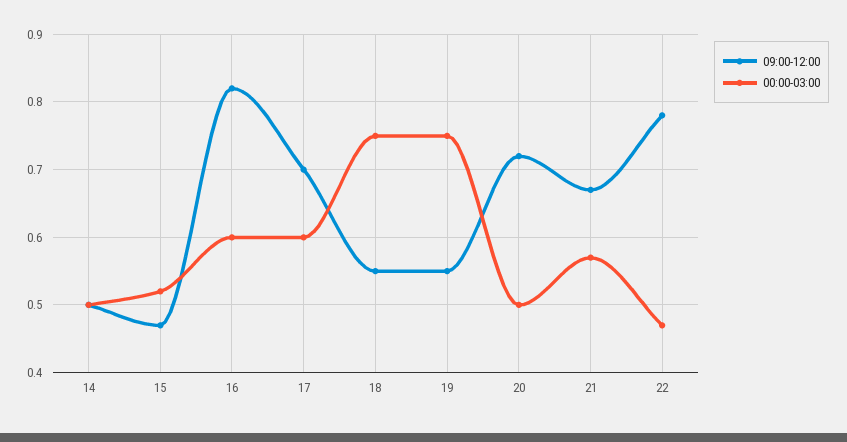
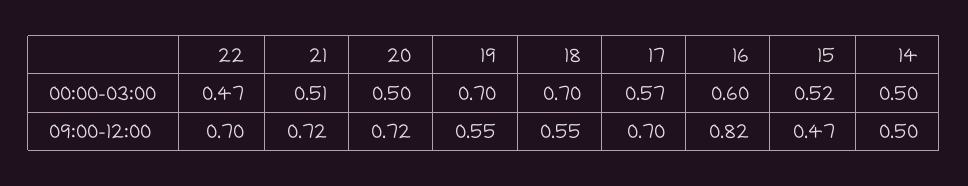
00:00-03:00, 17: 0.6 -> 0.57
00:00-03:00, 18: 0.75 -> 0.7
00:00-03:00, 19: 0.75 -> 0.7
09:00-12:00, 21: 0.67 -> 0.72
00:00-03:00, 21: 0.57 -> 0.51
09:00-12:00, 22: 0.78 -> 0.7

